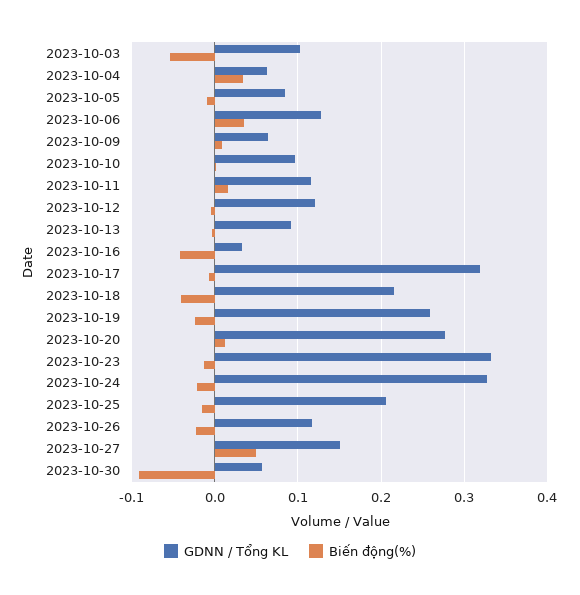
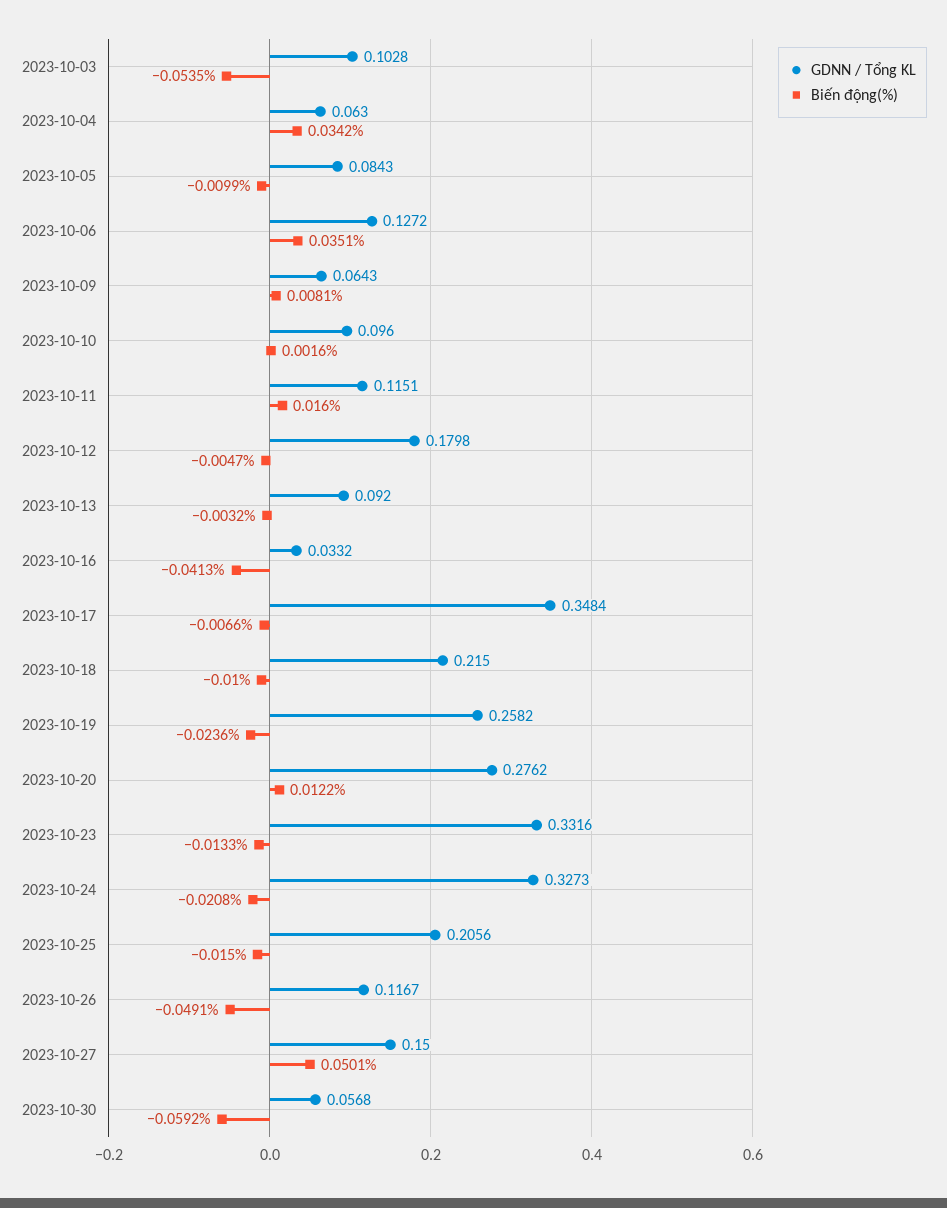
GDNN / Tổng KL, 2023-10-12: 0.12 -> 0.1798
GDNN / Tổng KL, 2023-10-17: 0.32 -> 0.3484
Biến động(%), 2023-10-18: -0.04 -> -0.01
Biến động(%), 2023-10-26: -0.02 -> -0.0491
Biến động(%), 2023-10-30: -0.09 -> -0.0592

